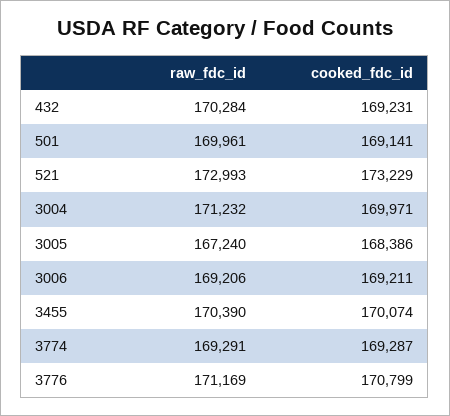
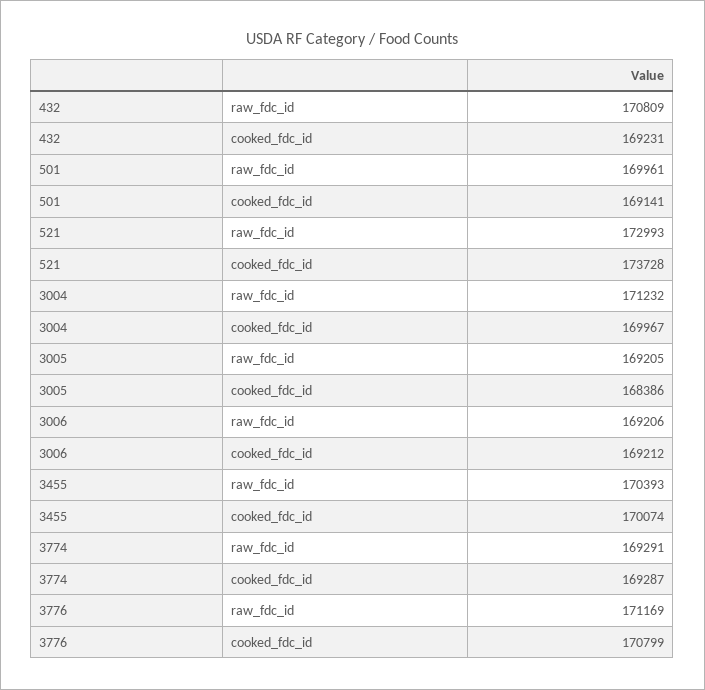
raw_fdc_id, 432: 170284 -> 170809
cooked_fdc_id, 521: 173229 -> 173728
cooked_fdc_id, 3004: 169971 -> 169967
raw_fdc_id, 3005: 167240 -> 169205
cooked_fdc_id, 3006: 169211 -> 169212
raw_fdc_id, 3455: 170390 -> 170393

